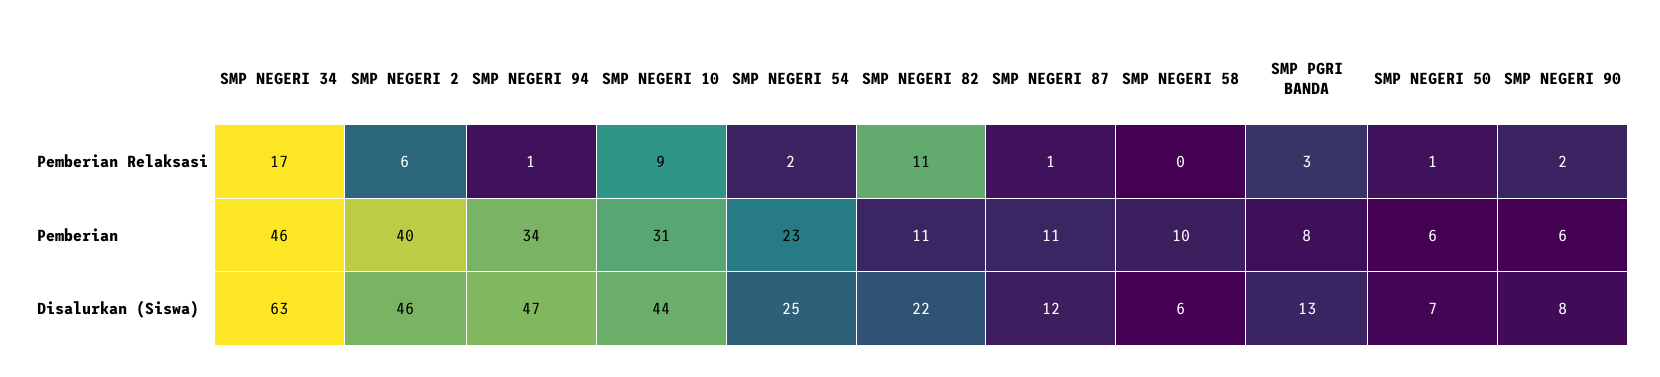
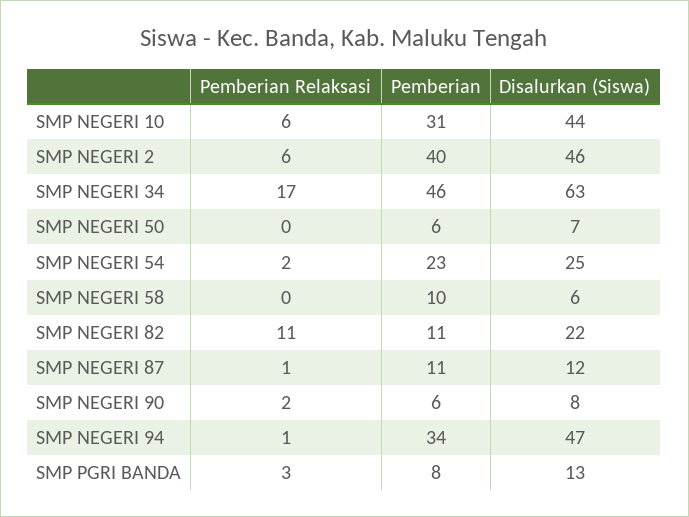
SMP NEGERI 10, Pemberian Relaksasi: 9 -> 6
SMP NEGERI 50, Pemberian Relaksasi: 1 -> 0

